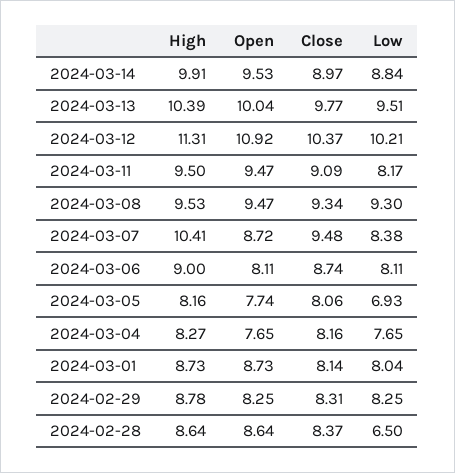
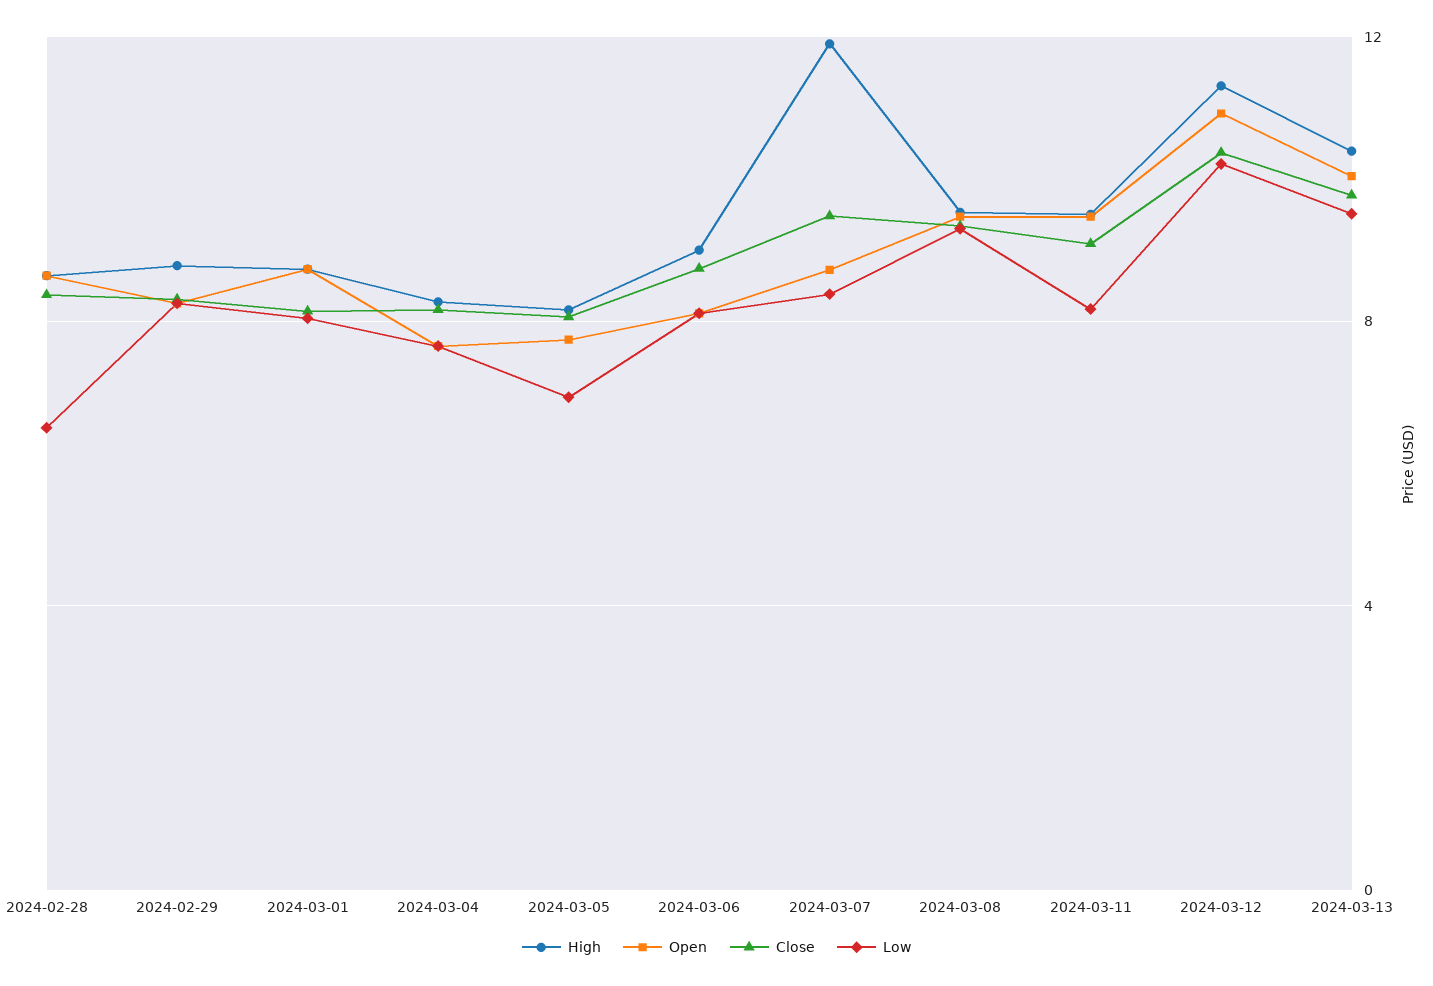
High, 2024-03-14: 9.91 -> none
Open, 2024-03-14: 9.53 -> none
Close, 2024-03-14: 8.97 -> none
Low, 2024-03-14: 8.84 -> none
High, 2024-03-07: 10.41 -> 12

